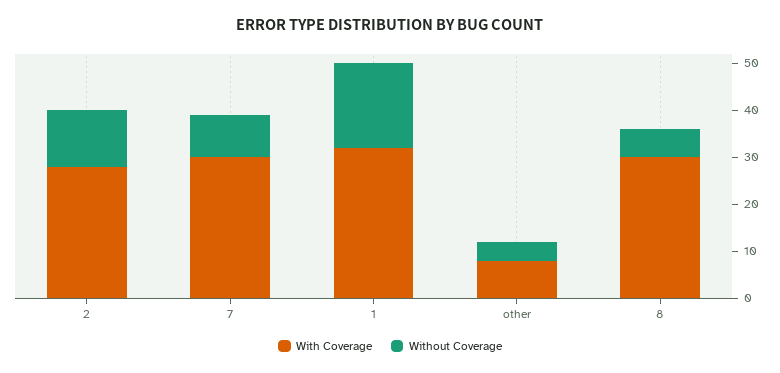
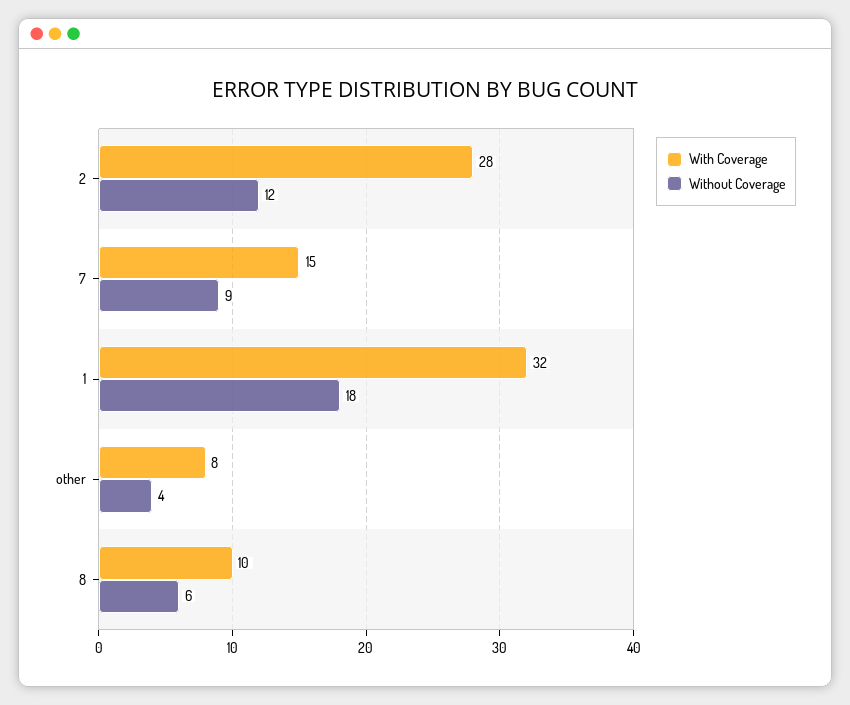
With Coverage, 7: 30 -> 15
With Coverage, 8: 30 -> 10

